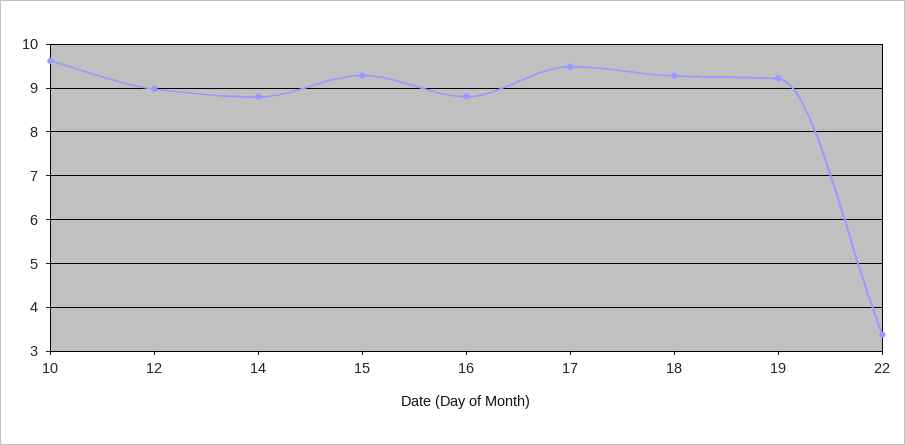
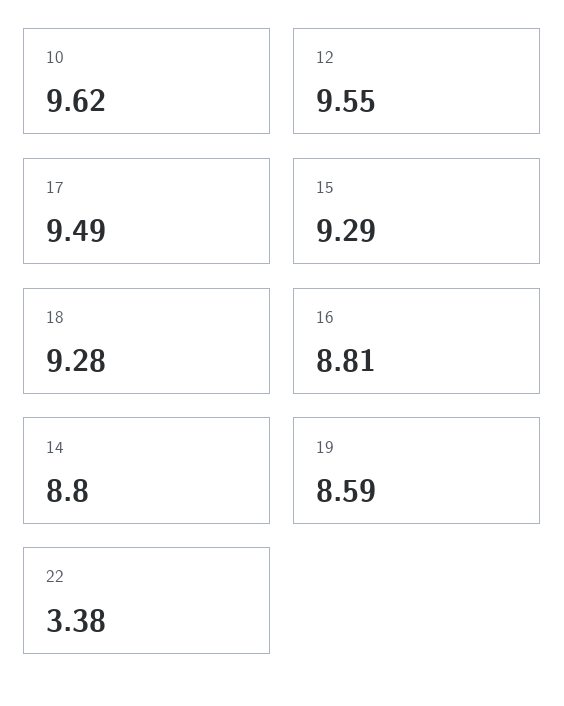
12: 9 -> 9.55
19: 9.2 -> 8.59

